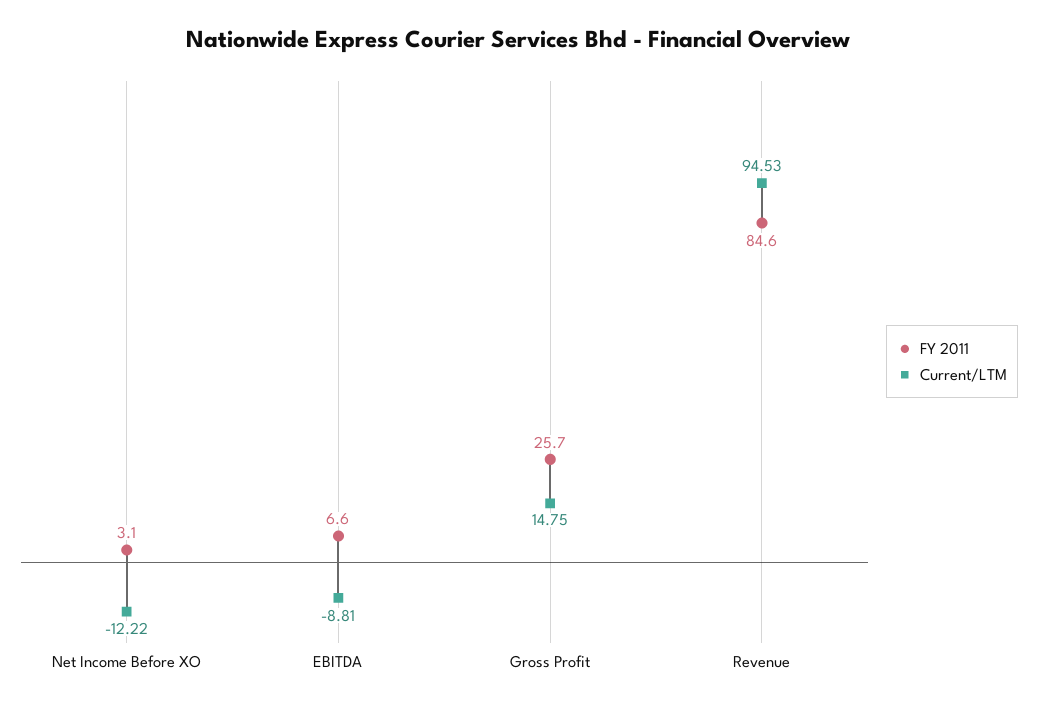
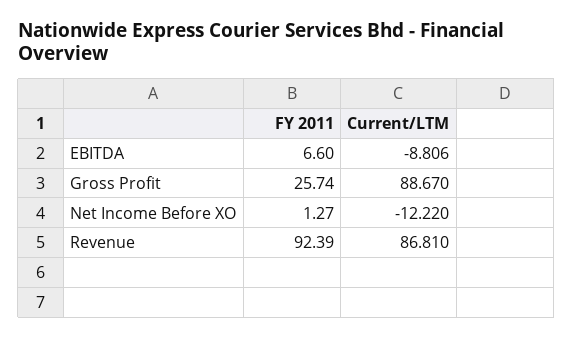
FY 2011, Net Income Before XO: 3.1 -> 1.27
Current/LTM, Gross Profit: 14.75 -> 88.67
FY 2011, Revenue: 84.6 -> 92.39
Current/LTM, Revenue: 94.53 -> 86.81

